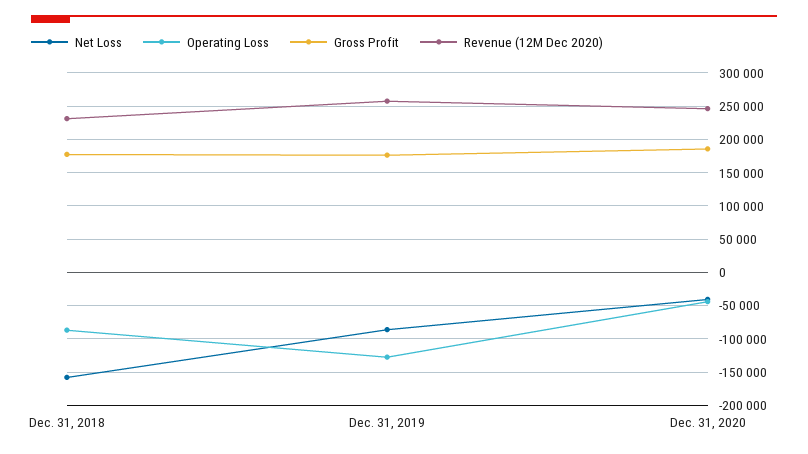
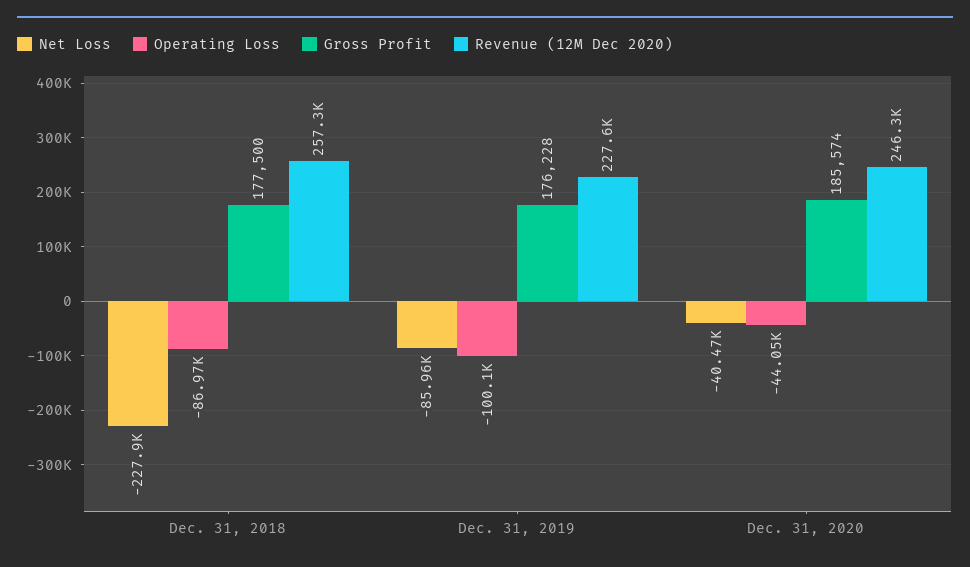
Net Loss, Dec. 31, 2018: -160000 -> -227900
Revenue (12M Dec 2020), Dec. 31, 2018: 230000 -> 257300
Operating Loss, Dec. 31, 2019: -130000 -> -100100
Revenue (12M Dec 2020), Dec. 31, 2019: 260000 -> 227600

